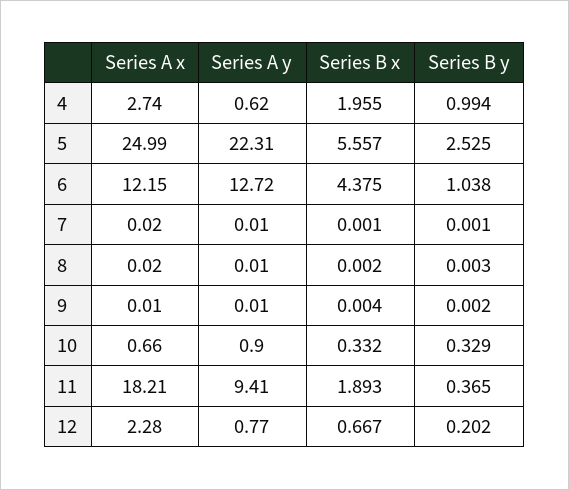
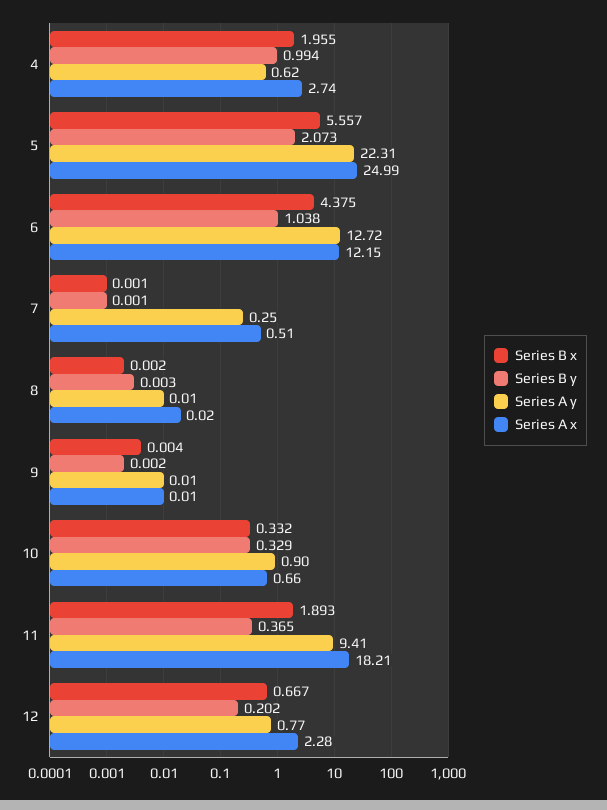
Series B y, 5: 2.525 -> 2.073
Series A x, 7: 0.02 -> 0.51
Series A y, 7: 0.01 -> 0.25

